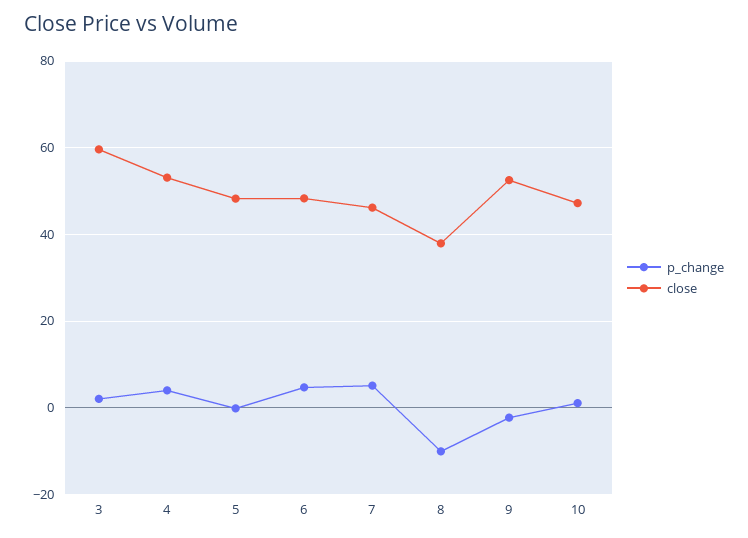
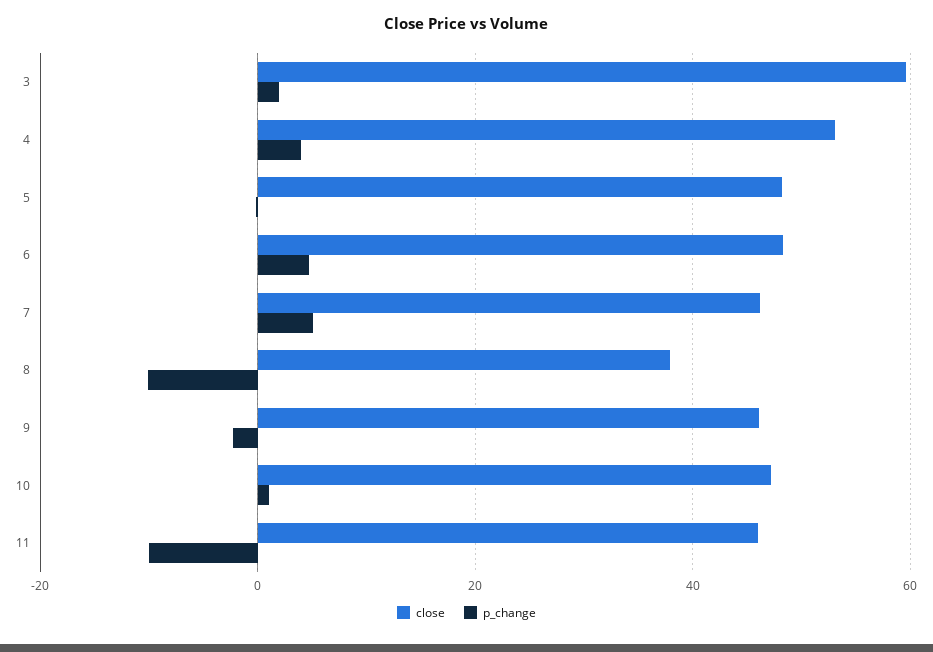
close, 9: 52 -> 46
close, 11: none -> 46
p_change, 11: none -> -10

